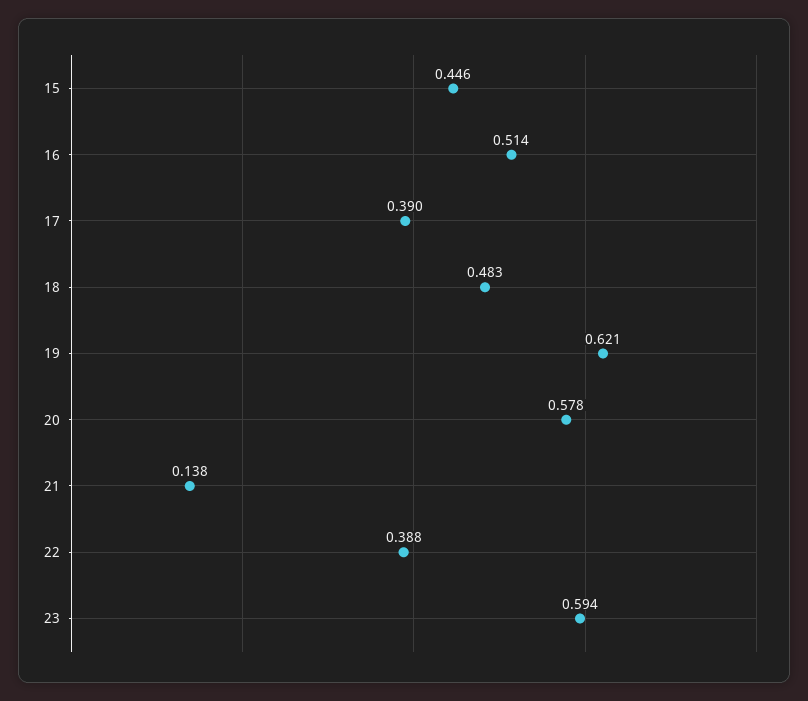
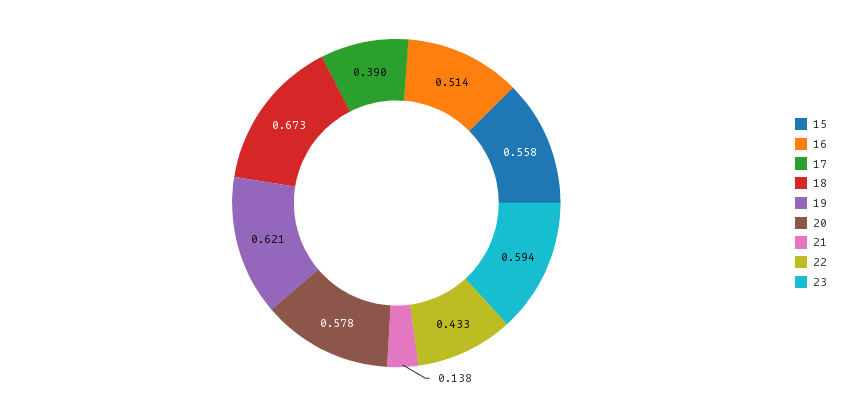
15: 0.446 -> 0.558
18: 0.483 -> 0.673
22: 0.388 -> 0.433

